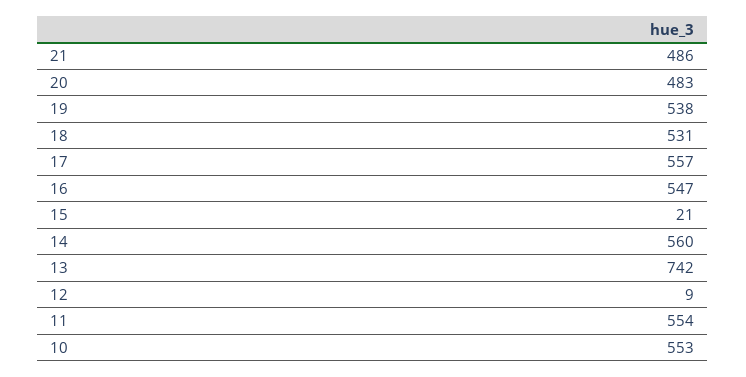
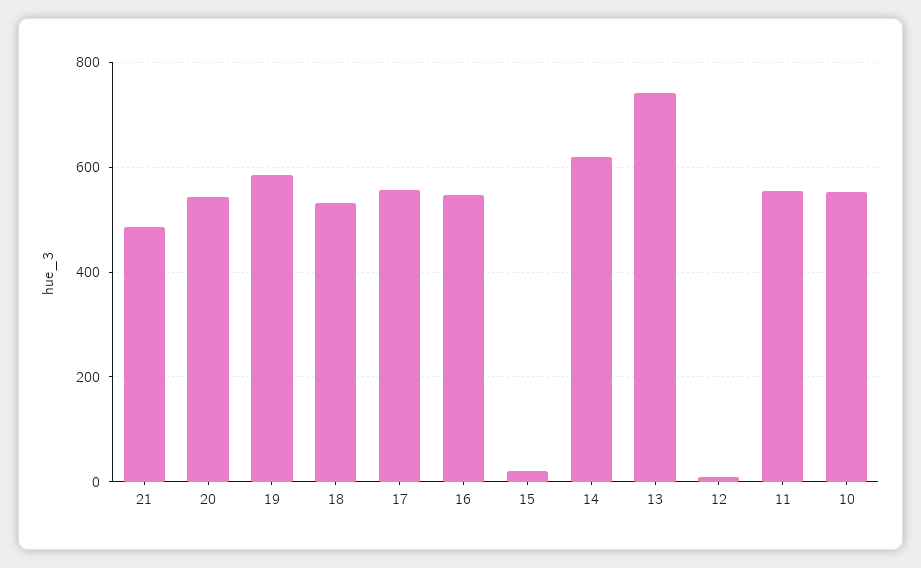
20: 483 -> 540
19: 538 -> 580
14: 560 -> 620

